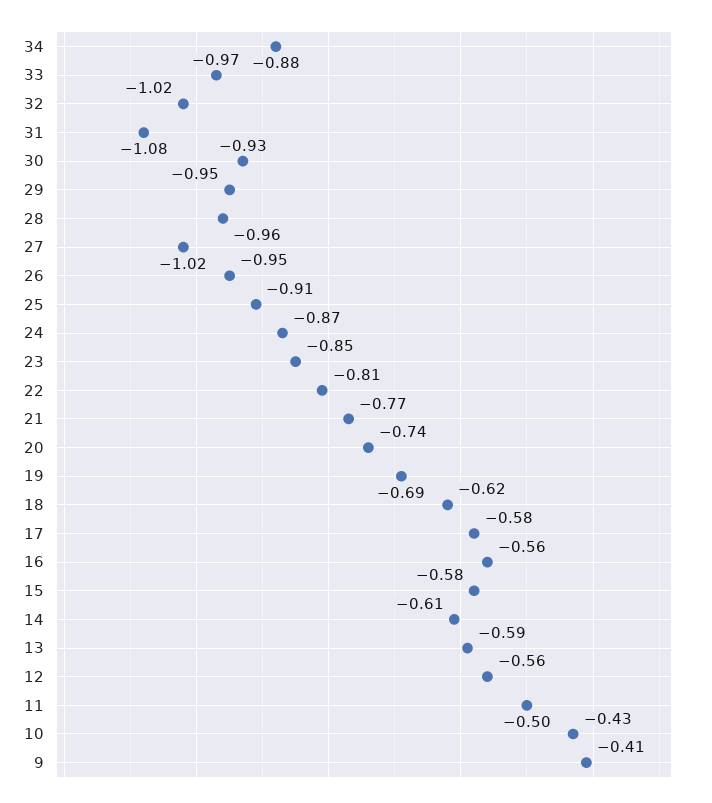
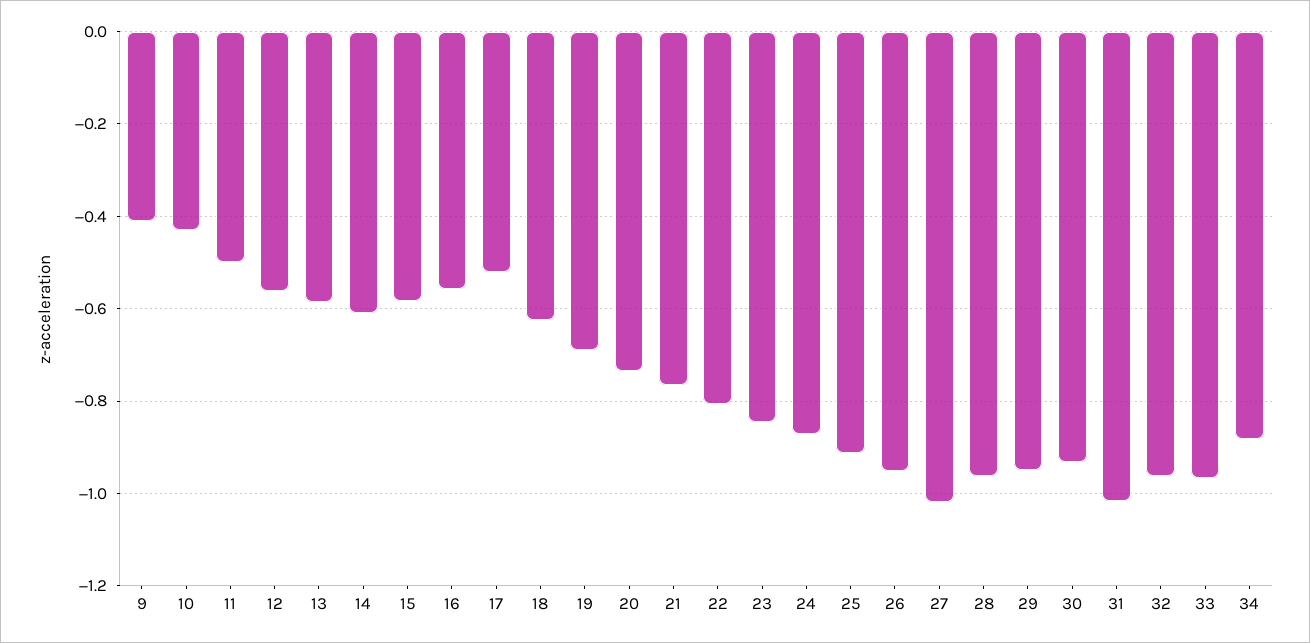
32: -1.02 -> -0.96
31: -1.08 -> -1.02
17: -0.58 -> -0.52

